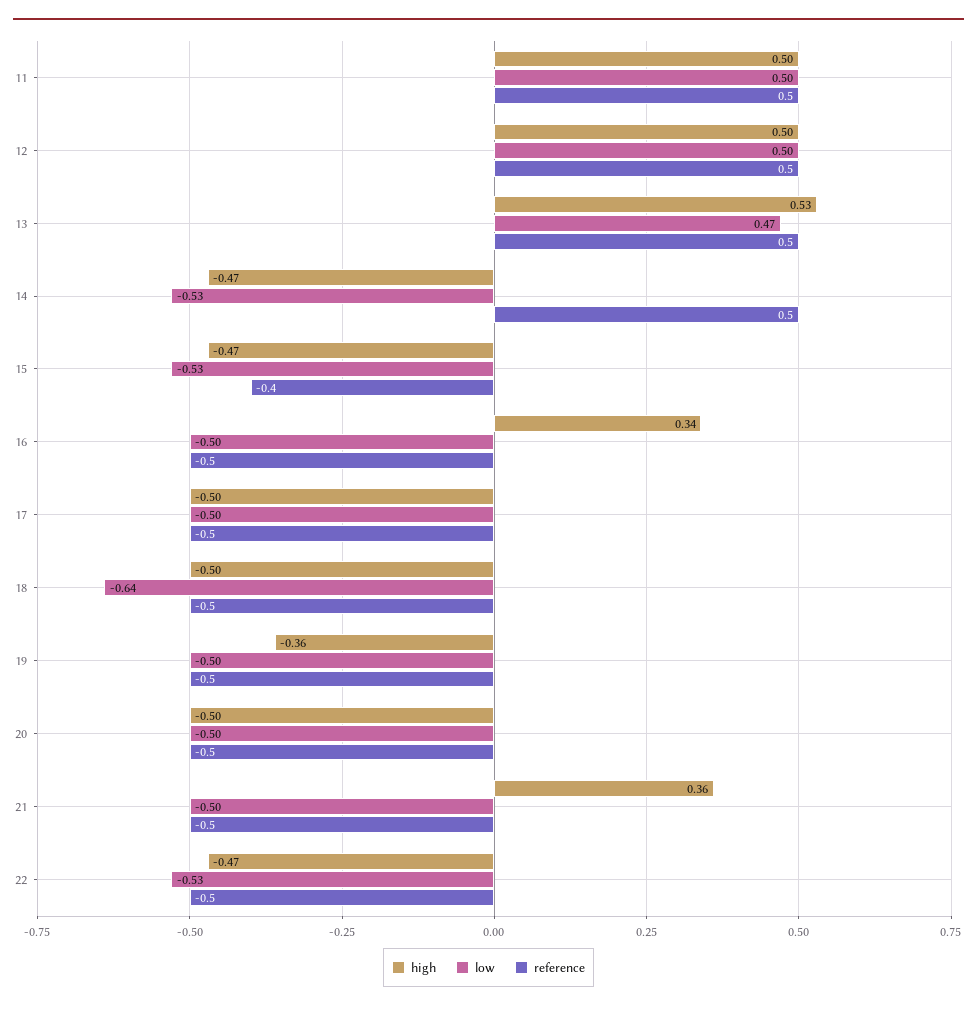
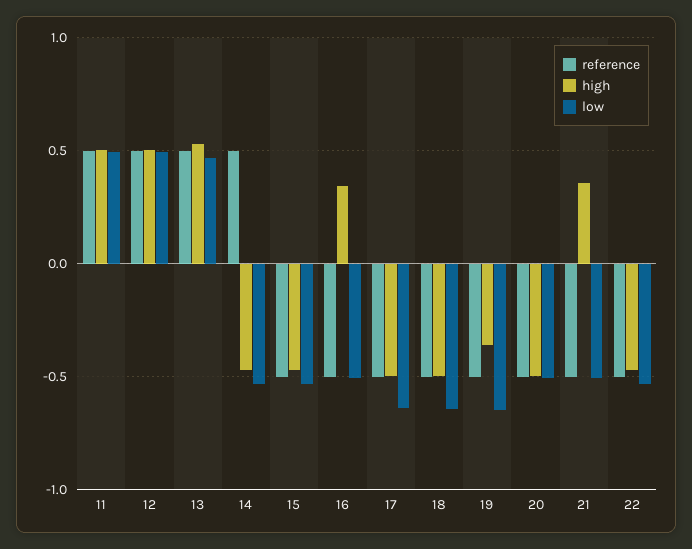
reference, 15: -0.4 -> -0.5
low, 17: -0.5 -> -0.65
low, 19: -0.5 -> -0.65

